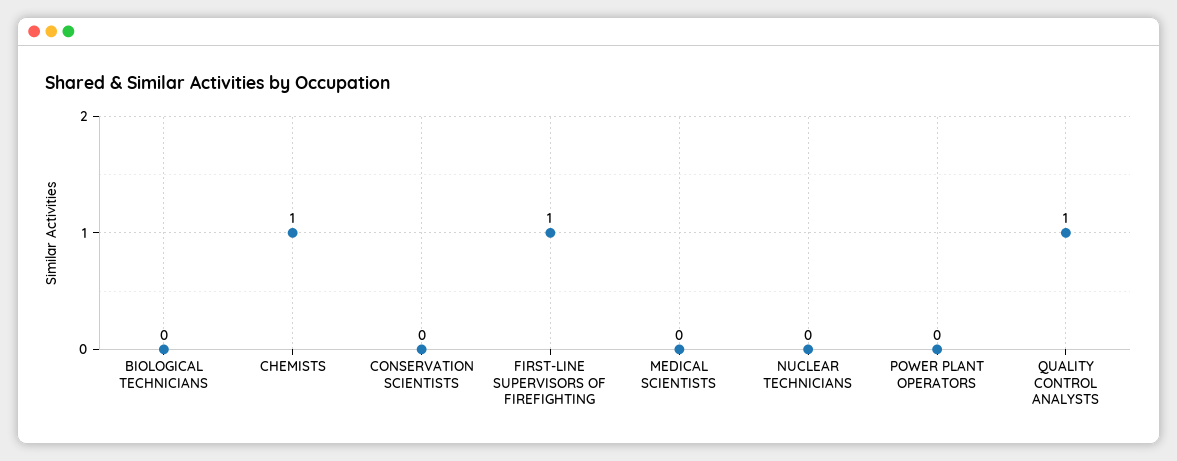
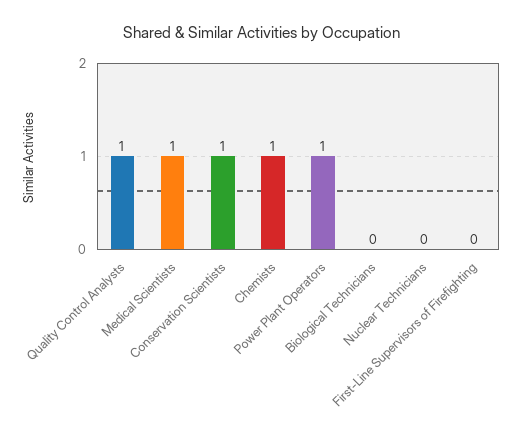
CONSERVATION SCIENTISTS: 0 -> 1
FIRST-LINE SUPERVISORS OF FIREFIGHTING: 1 -> 0
MEDICAL SCIENTISTS: 0 -> 1
POWER PLANT OPERATORS: 0 -> 1

